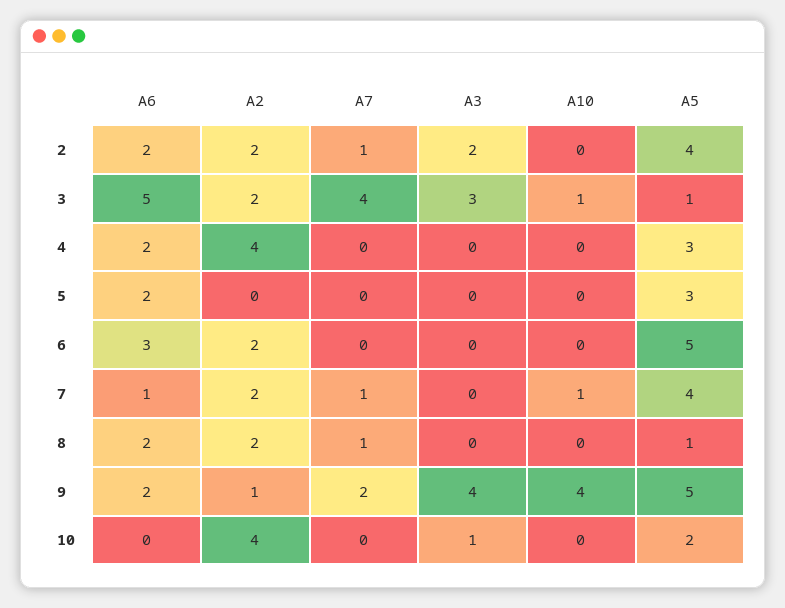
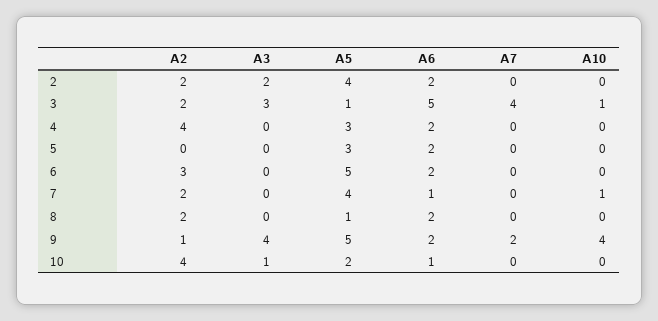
A7, 2: 1 -> 0
A6, 6: 3 -> 2
A2, 6: 2 -> 3
A7, 7: 1 -> 0
A7, 8: 1 -> 0
A6, 10: 0 -> 1

